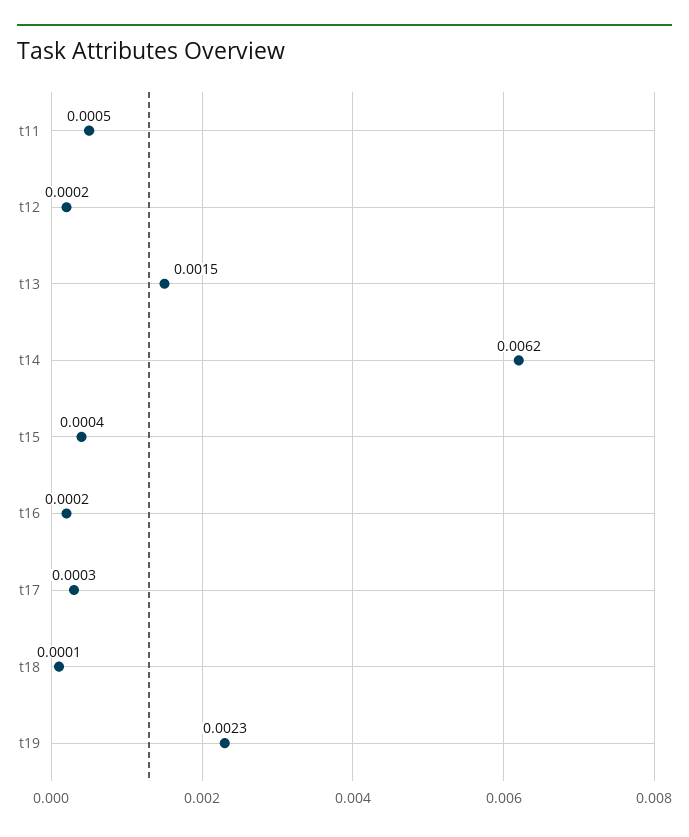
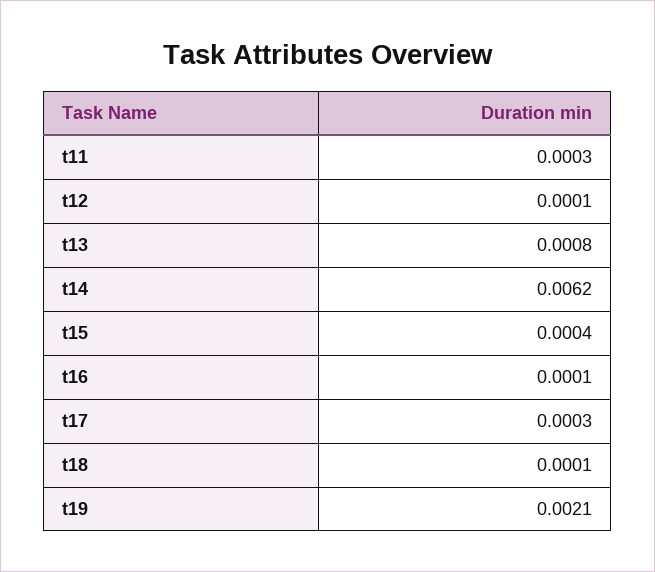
t11: 0.0005 -> 0.0003
t12: 0.0002 -> 0.0001
t13: 0.0015 -> 0.0008
t16: 0.0002 -> 0.0001
t19: 0.0023 -> 0.0021

